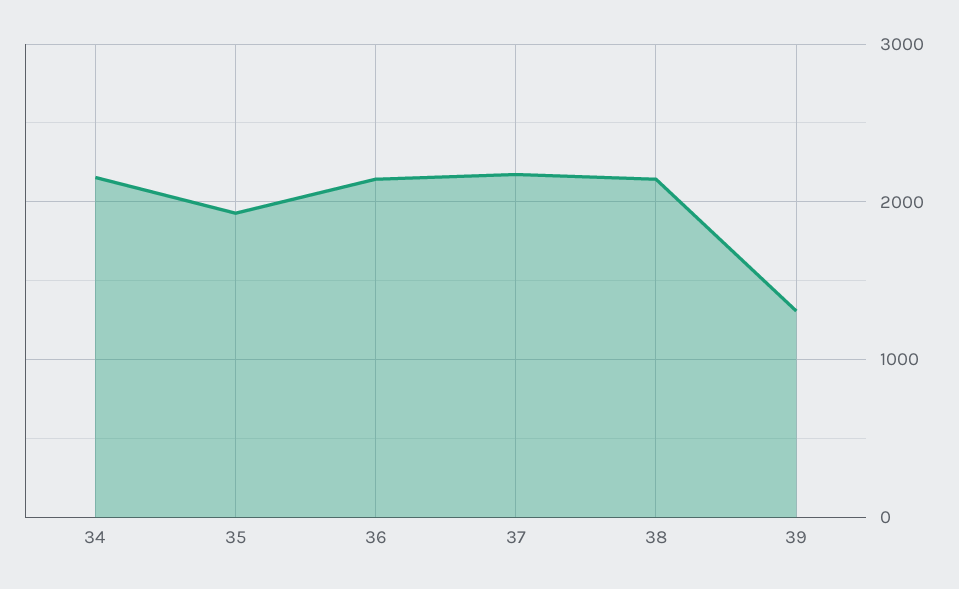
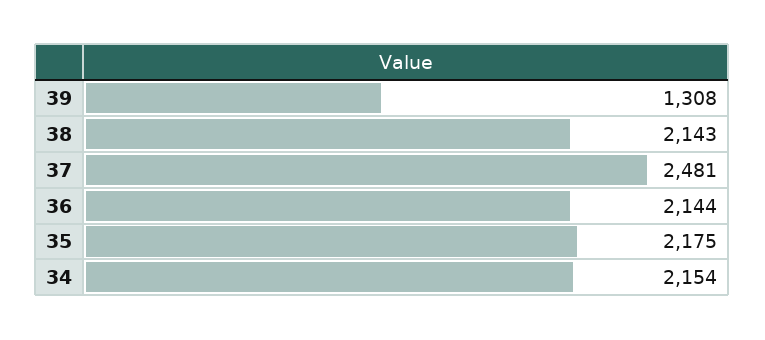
35: 1900 -> 2175
37: 2200 -> 2481

